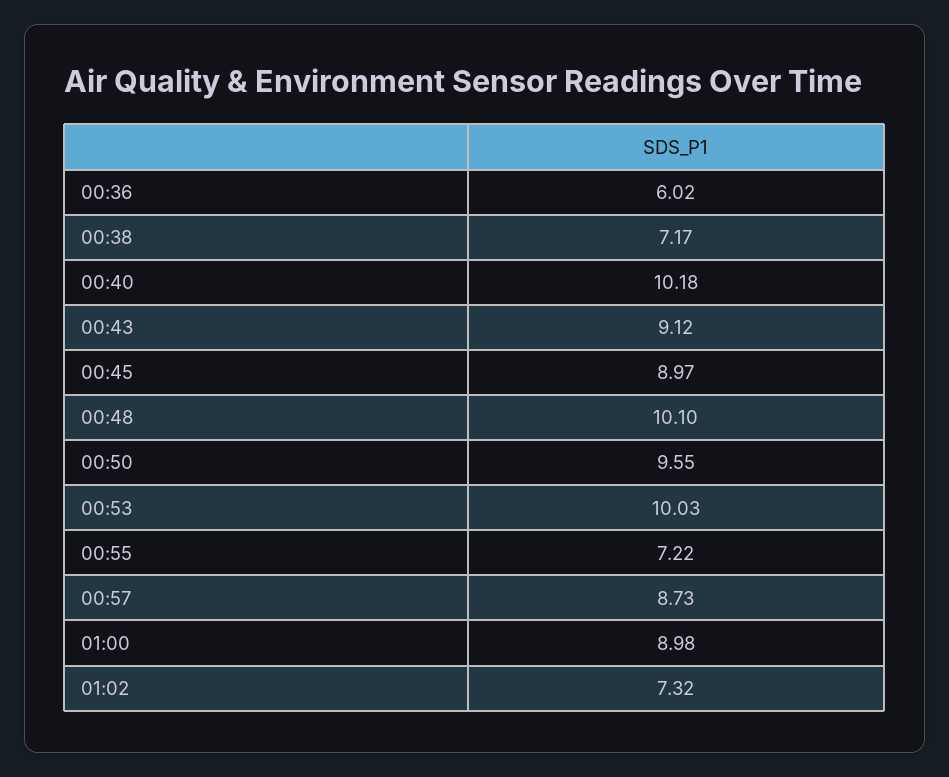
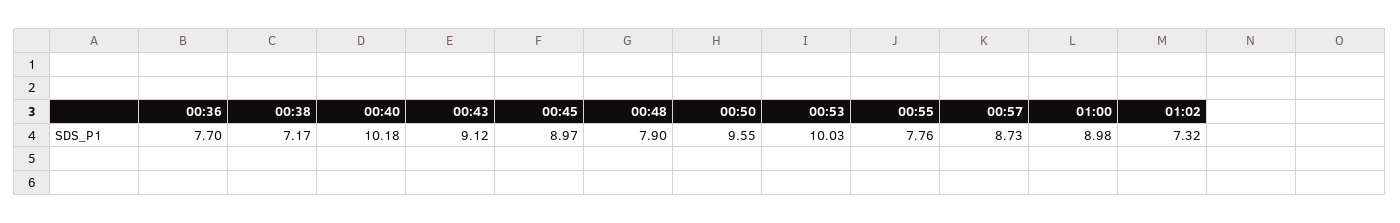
00:36: 6.02 -> 7.7
00:48: 10.1 -> 7.9
00:55: 7.22 -> 7.76

